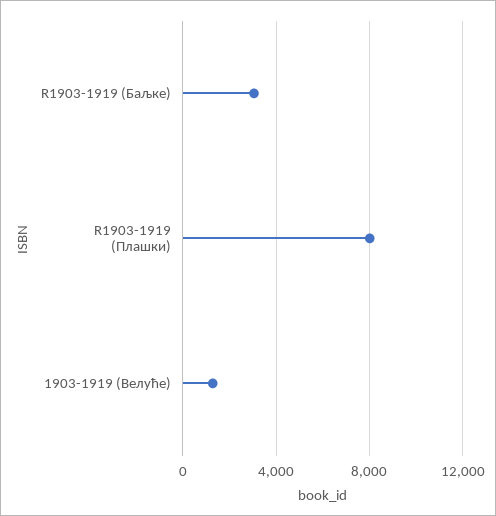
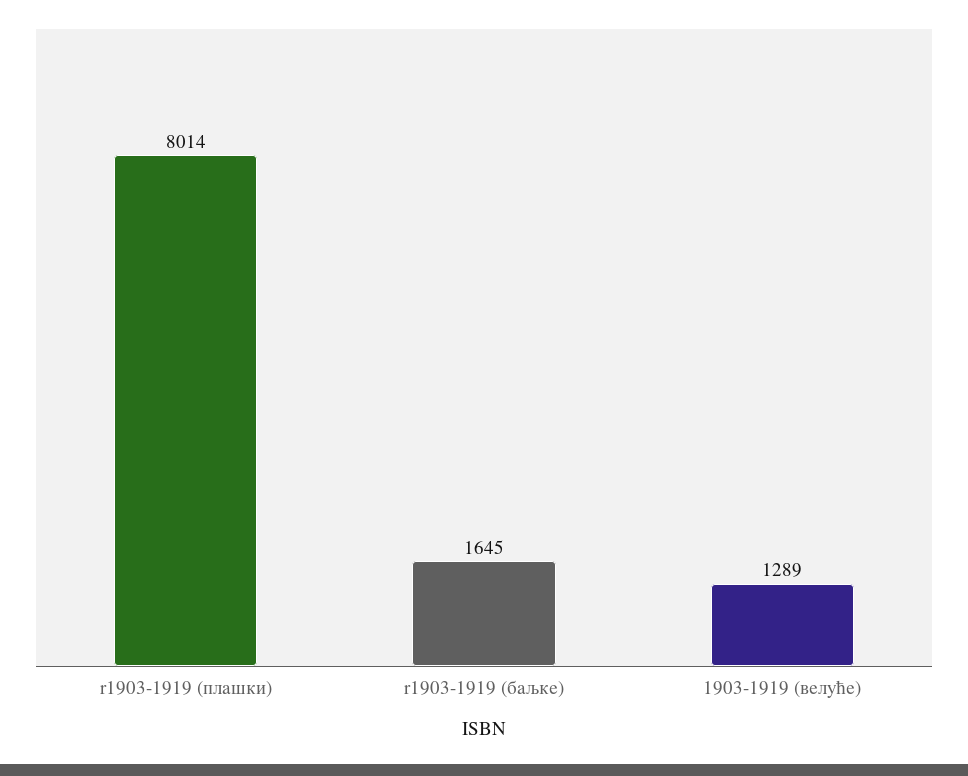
R1903-1919 (Баљке): 3000 -> 1645

